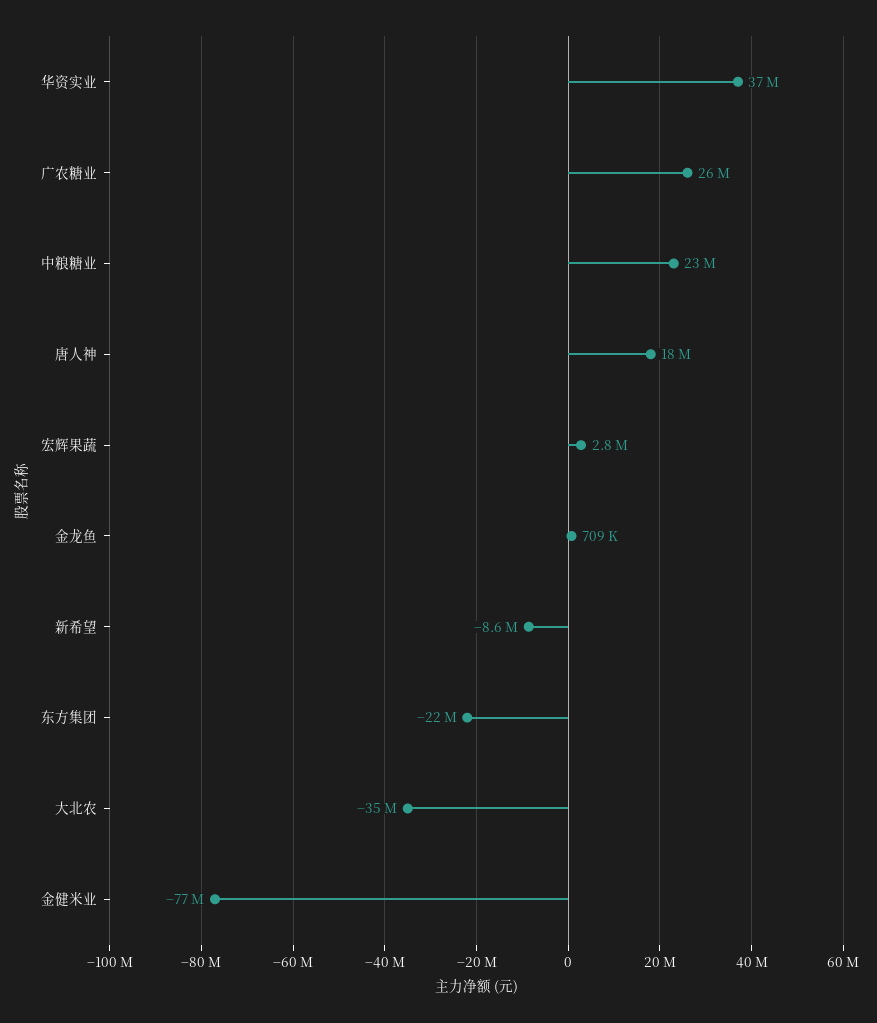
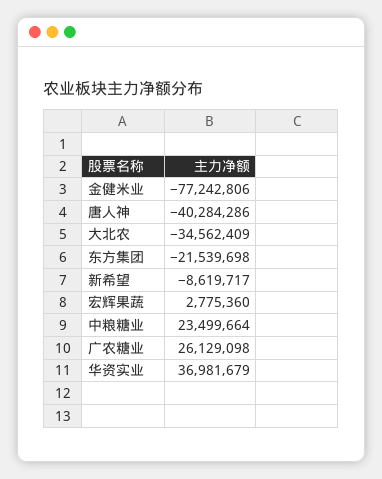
唐人神: 18000000 -> -40284286
金龙鱼: 709000 -> none

